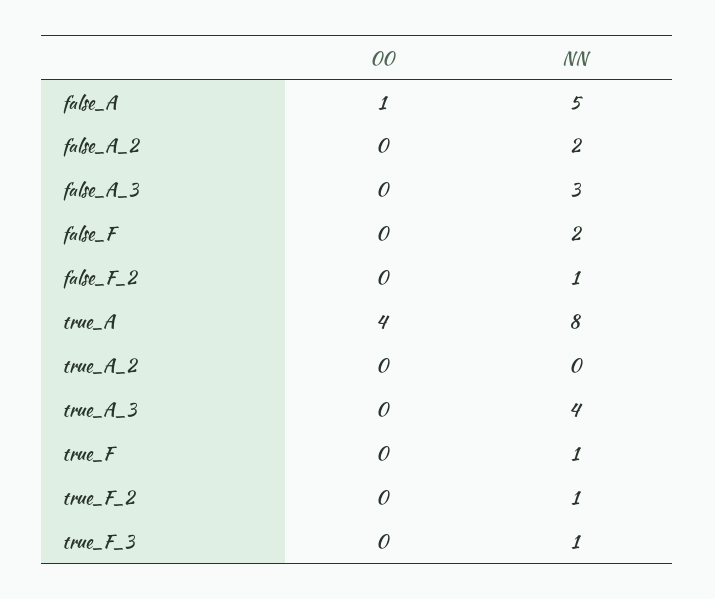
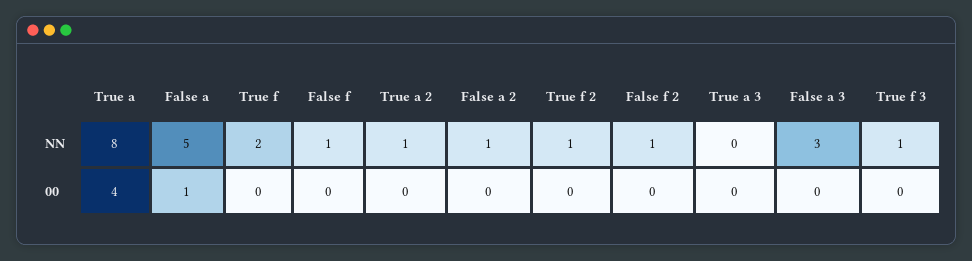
NN, false_A_2: 2 -> 1
NN, false_F: 2 -> 1
NN, true_A_2: 0 -> 1
NN, true_A_3: 4 -> 0
NN, true_F: 1 -> 2

